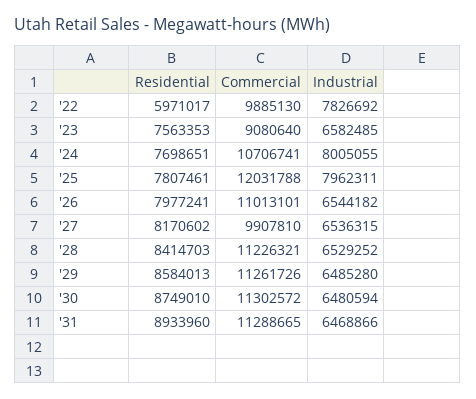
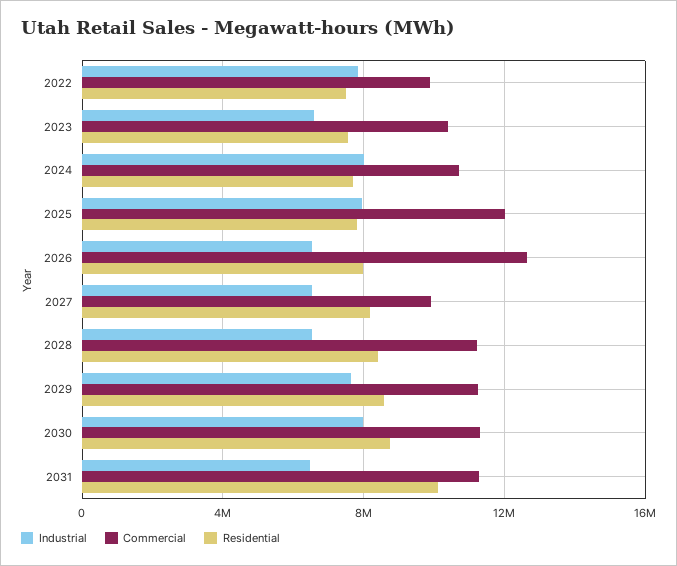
Residential, '22: 5971017 -> 7500000
Commercial, '23: 9080640 -> 10500000
Commercial, '26: 11013101 -> 12500000
Industrial, '29: 6485280 -> 7500000
Industrial, '30: 6480594 -> 8000000
Residential, '31: 8933960 -> 10000000

